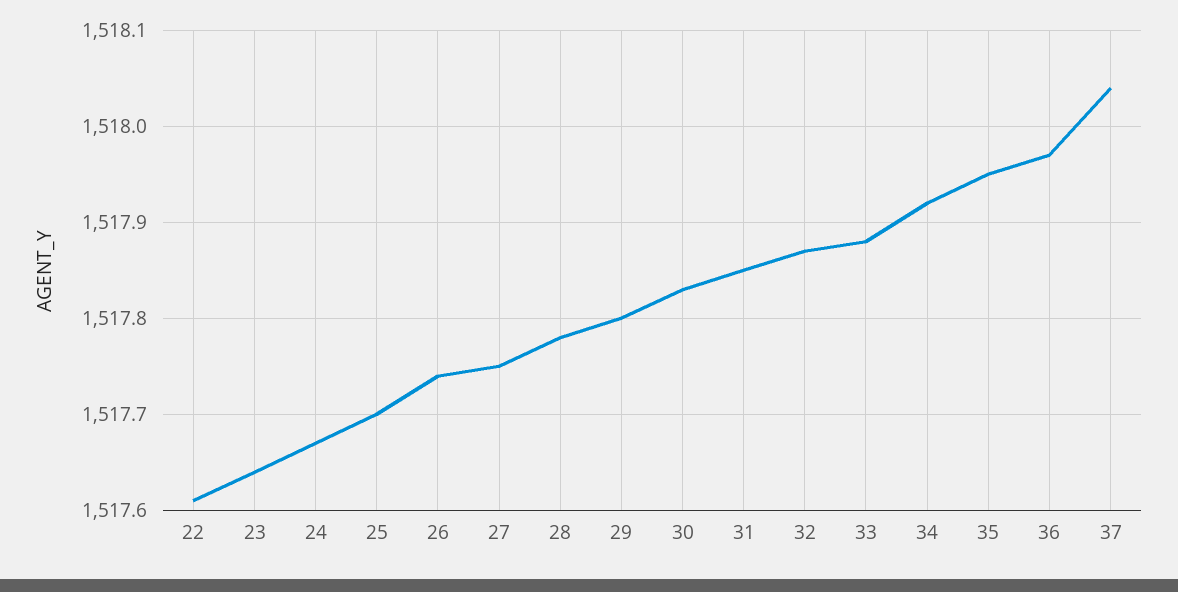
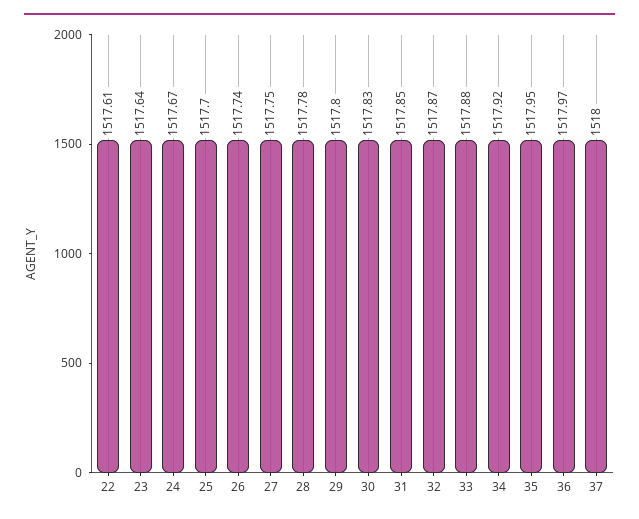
37: 1518.04 -> 1518

